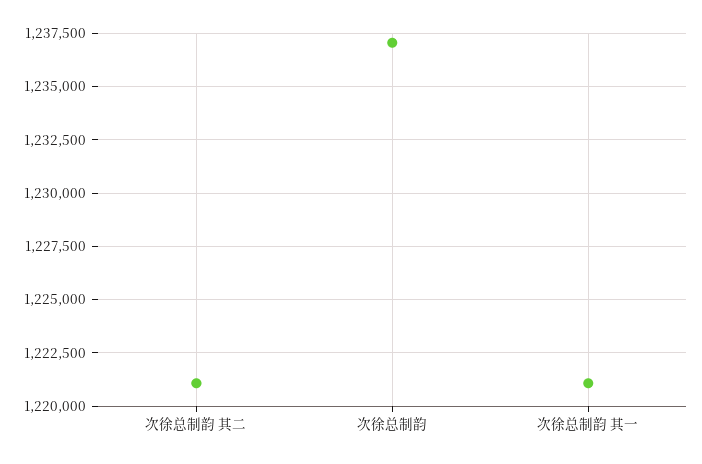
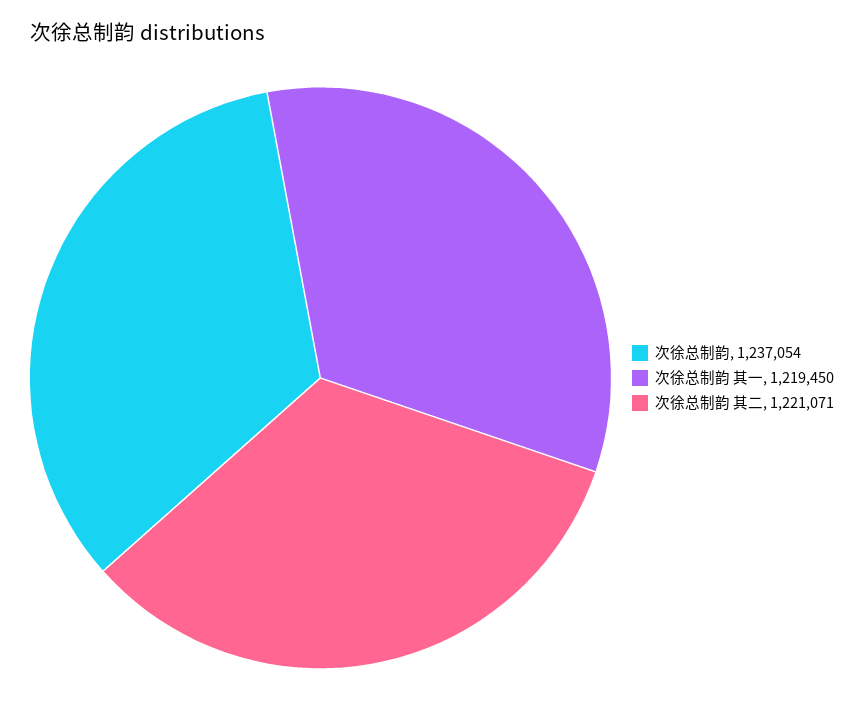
次徐总制韵 其一: 1221000 -> 1219450

